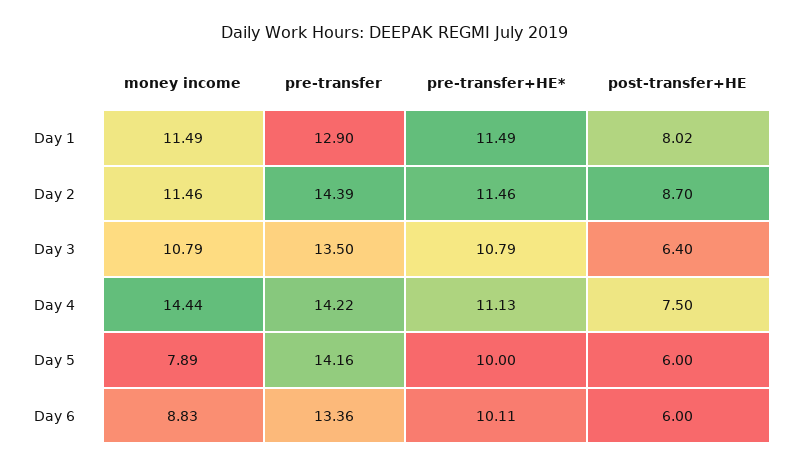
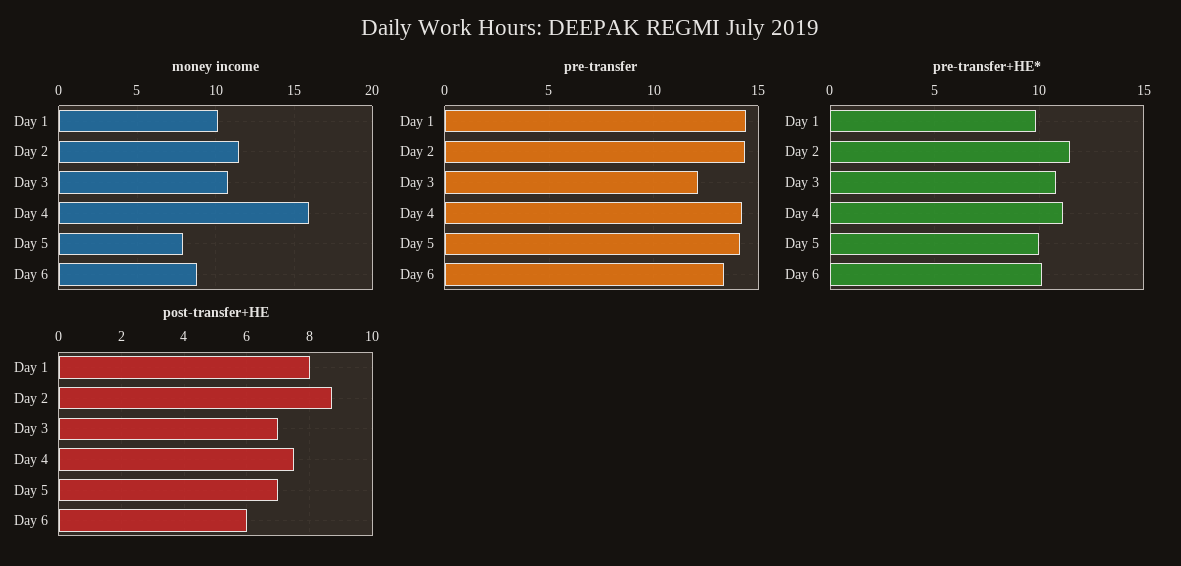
money income, Day 1: 11.49 -> 10
pre-transfer, Day 1: 12.9 -> 14.5
pre-transfer+HE*, Day 1: 11.49 -> 10
pre-transfer, Day 3: 13.5 -> 12
post-transfer+HE, Day 3: 6.4 -> 7
money income, Day 4: 14.44 -> 16
post-transfer+HE, Day 5: 6 -> 7

